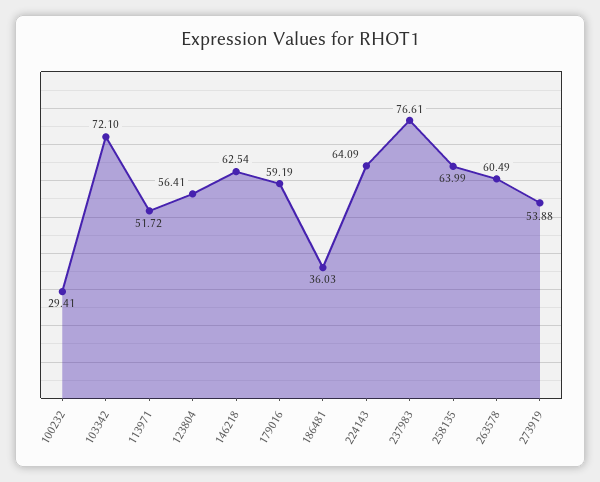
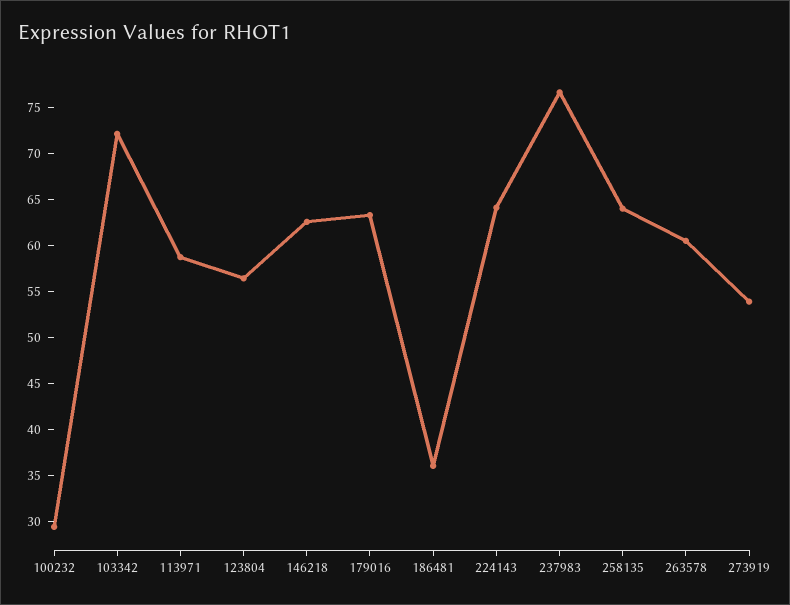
113971: 51.72 -> 59
179016: 59.19 -> 63

